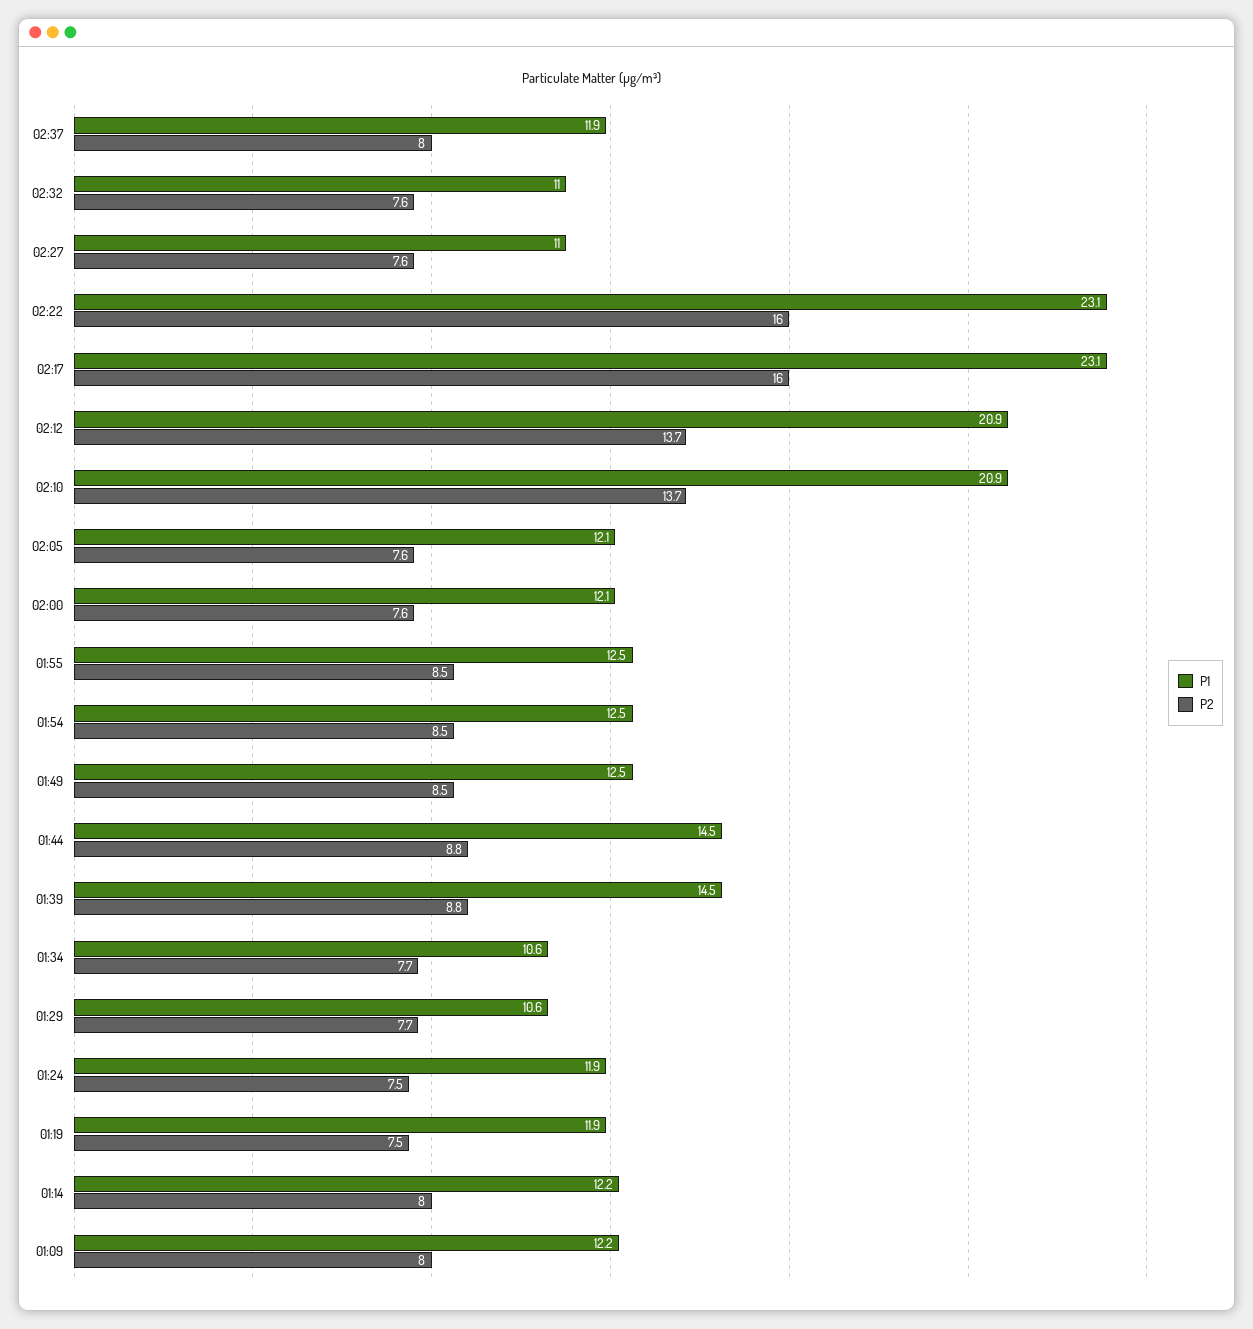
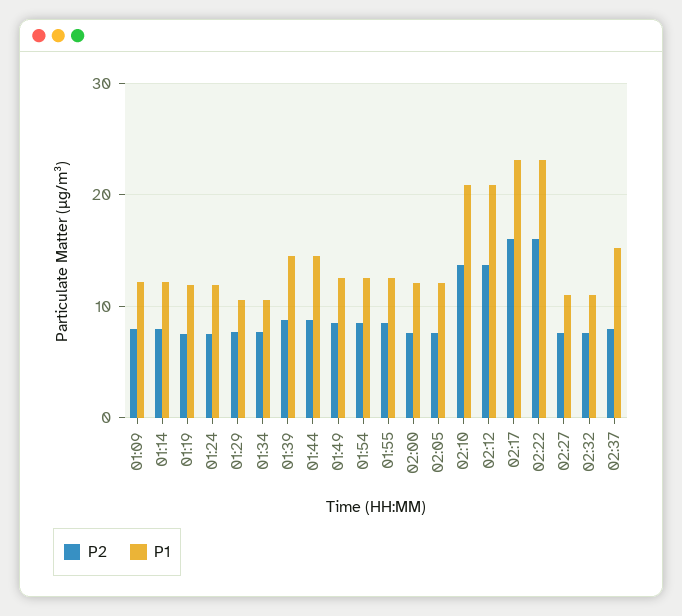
P1, 02:37: 11.9 -> 15

